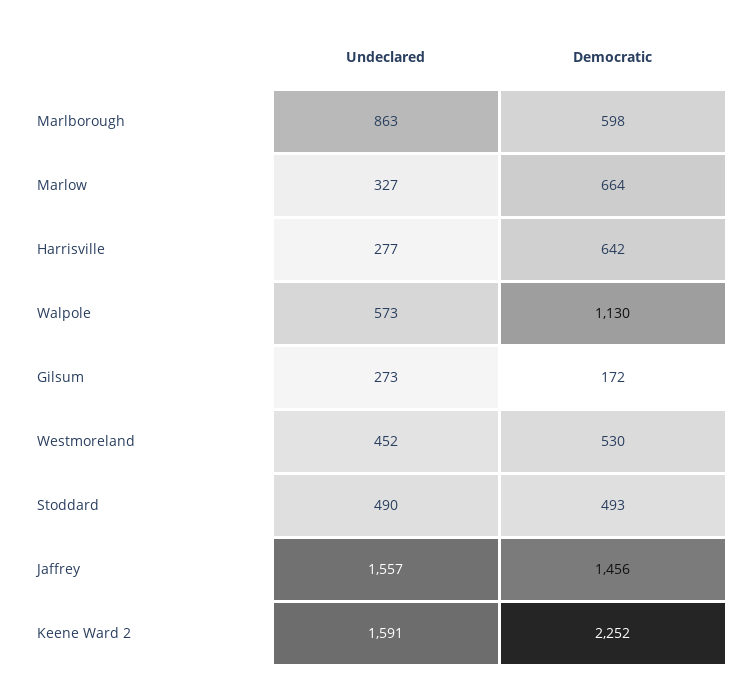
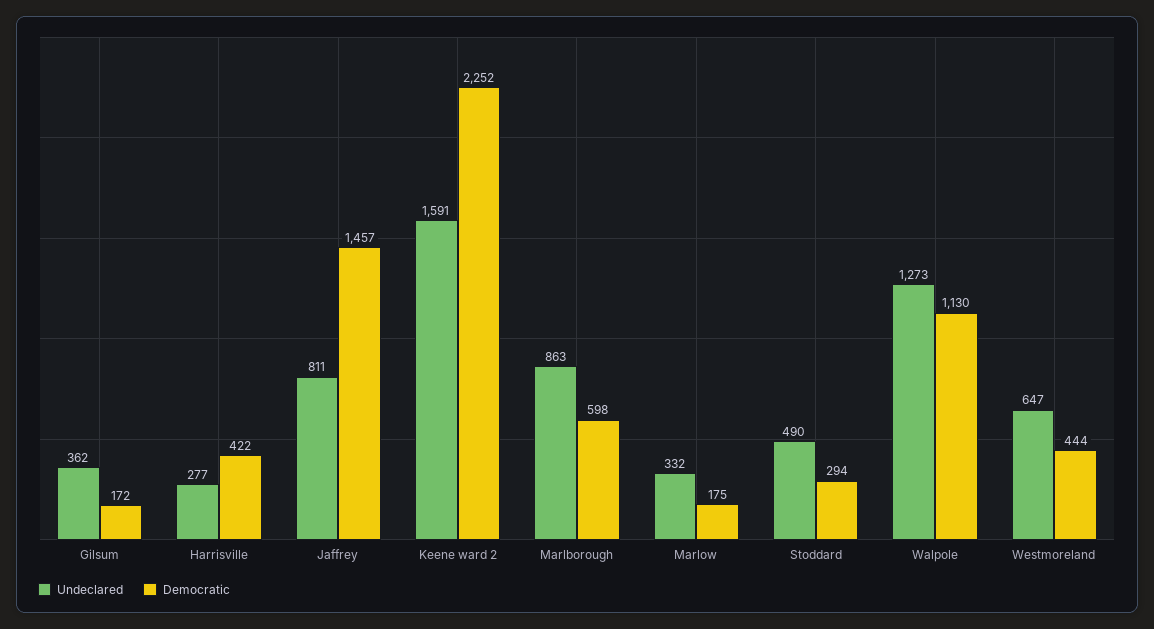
Undeclared, Marlow: 327 -> 332
Democratic, Marlow: 664 -> 175
Democratic, Harrisville: 642 -> 422
Undeclared, Walpole: 573 -> 1273
Undeclared, Gilsum: 273 -> 362
Undeclared, Westmoreland: 452 -> 647
Democratic, Westmoreland: 530 -> 444
Democratic, Stoddard: 493 -> 294
Undeclared, Jaffrey: 1557 -> 811
Democratic, Jaffrey: 1456 -> 1457

